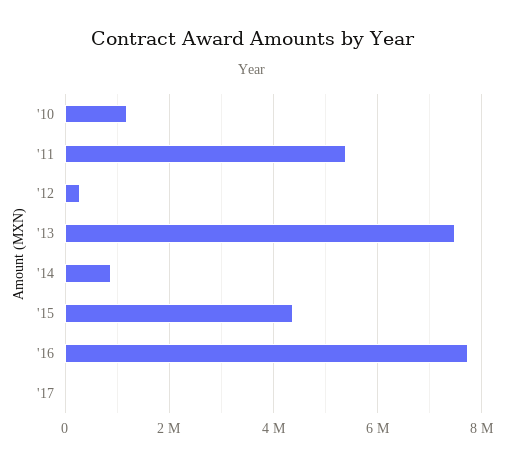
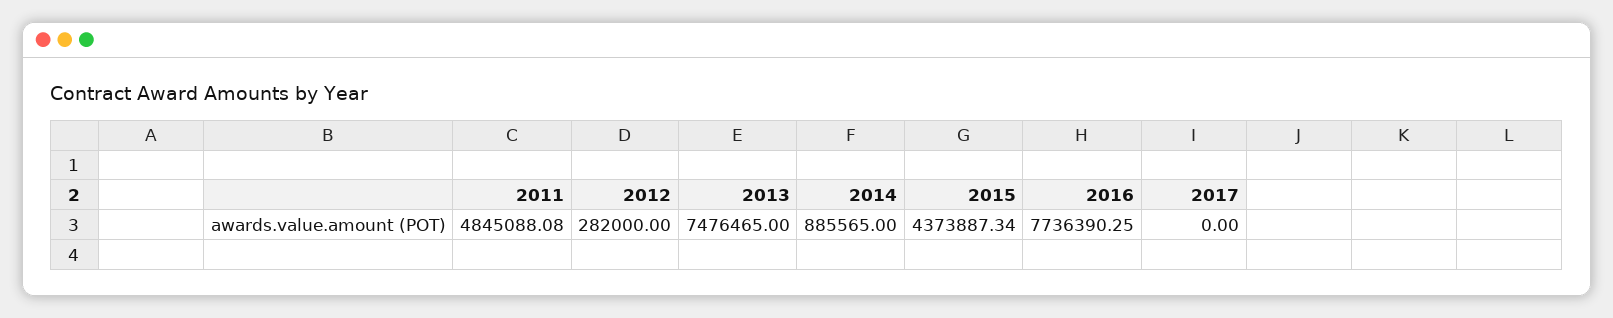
'10: 1200000 -> none
'11: 5400000 -> 4845088.08

